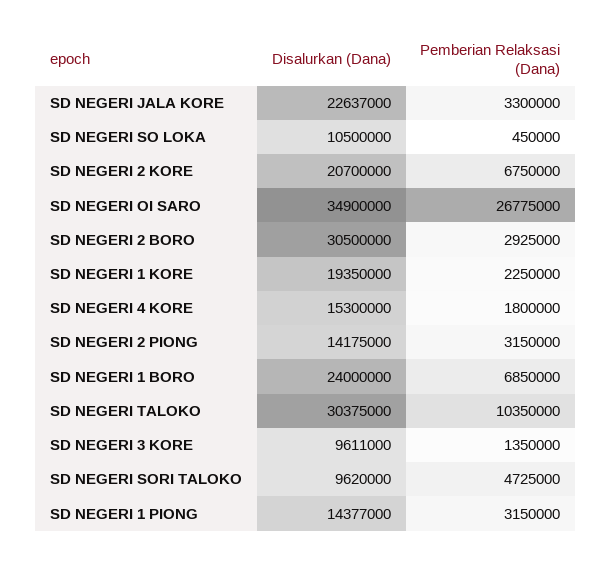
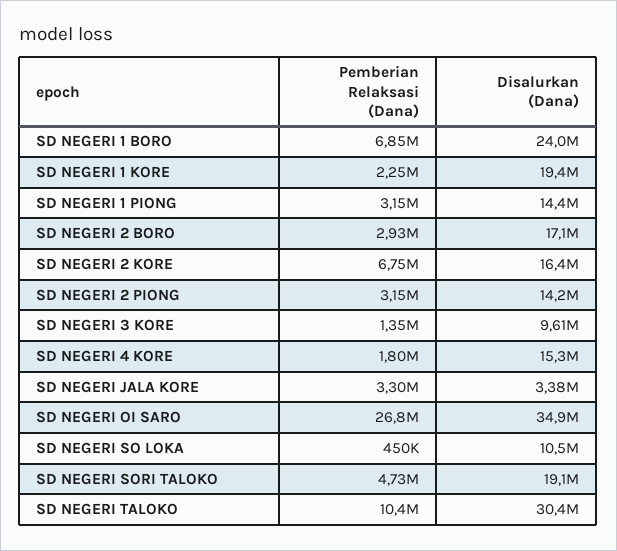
Disalurkan (Dana), SD NEGERI JALA KORE: 22637000 -> 3380000
Disalurkan (Dana), SD NEGERI 2 KORE: 20700000 -> 16400000
Disalurkan (Dana), SD NEGERI 2 BORO: 30500000 -> 17100000
Disalurkan (Dana), SD NEGERI SORI TALOKO: 9620000 -> 19100000

